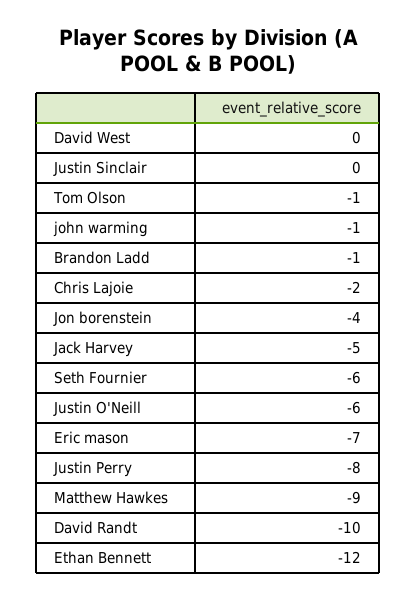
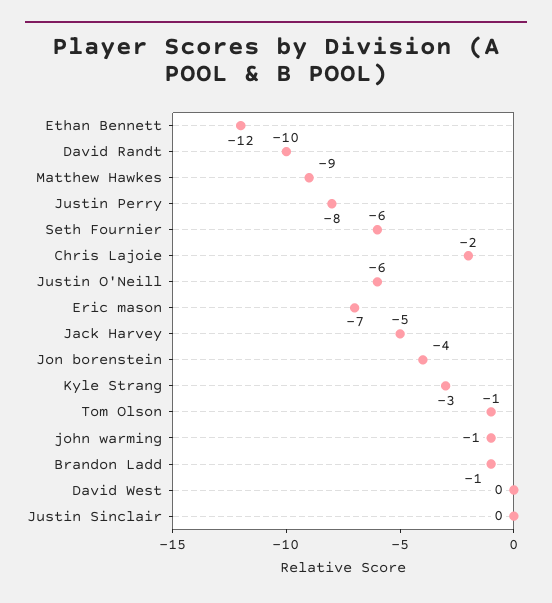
Kyle Strang: none -> -3

